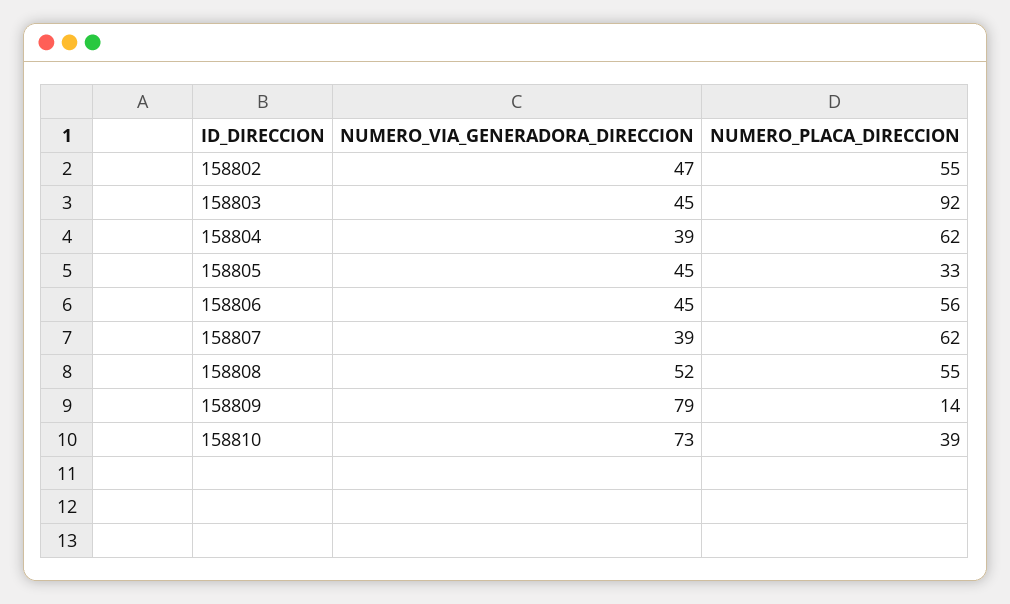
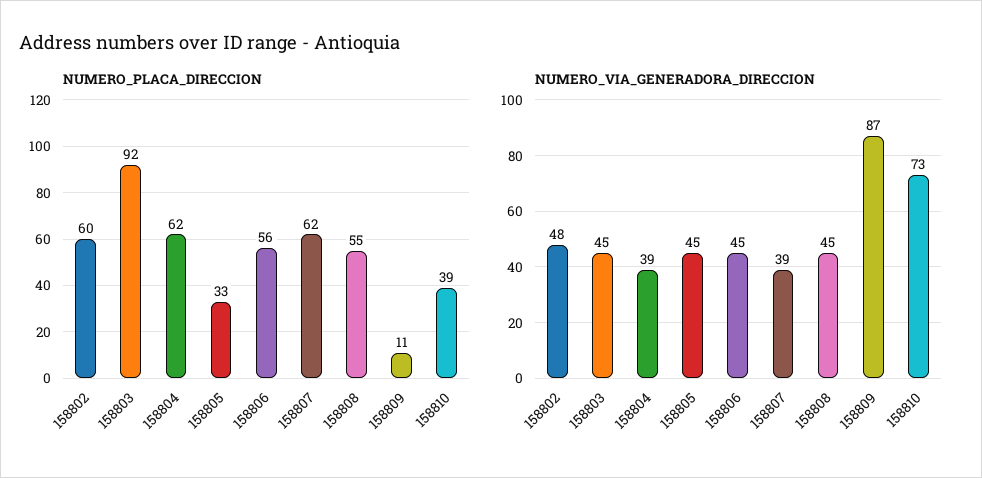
NUMERO_VIA_GENERADORA_DIRECCION, 158802: 47 -> 48
NUMERO_PLACA_DIRECCION, 158802: 55 -> 60
NUMERO_VIA_GENERADORA_DIRECCION, 158808: 52 -> 45
NUMERO_VIA_GENERADORA_DIRECCION, 158809: 79 -> 87
NUMERO_PLACA_DIRECCION, 158809: 14 -> 11

